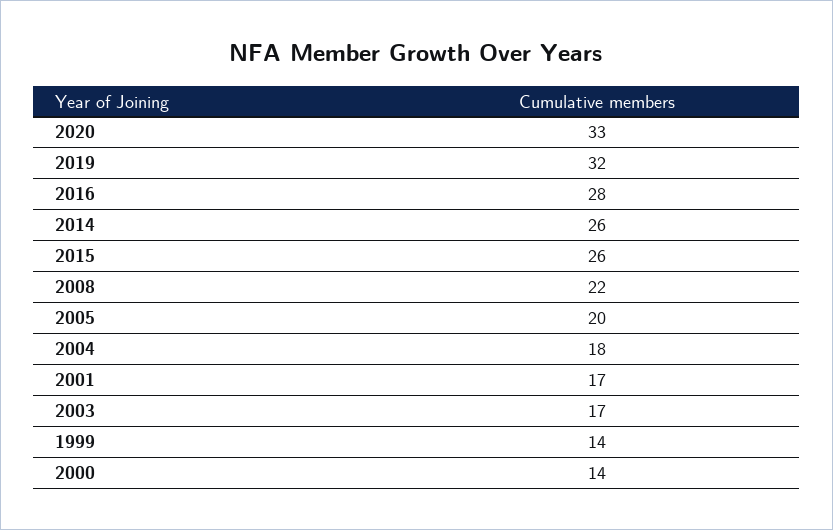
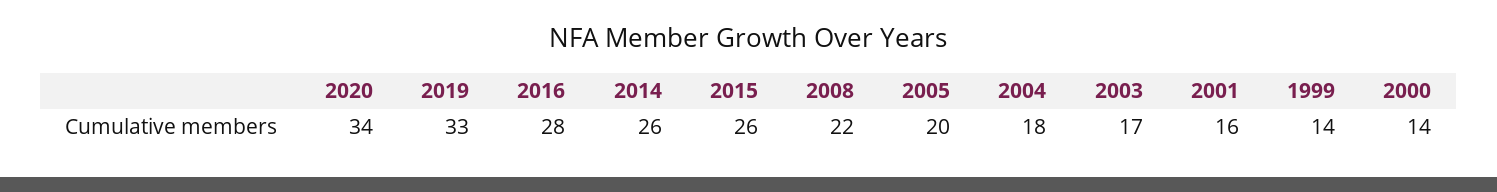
2020: 33 -> 34
2019: 32 -> 33
2001: 17 -> 16

